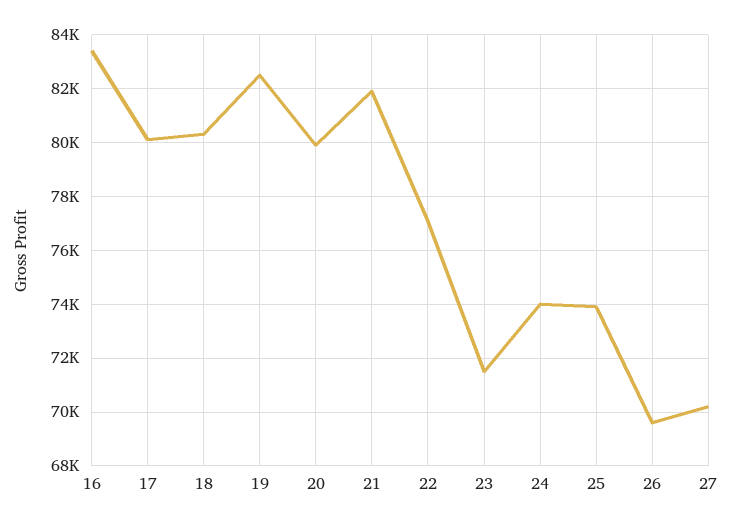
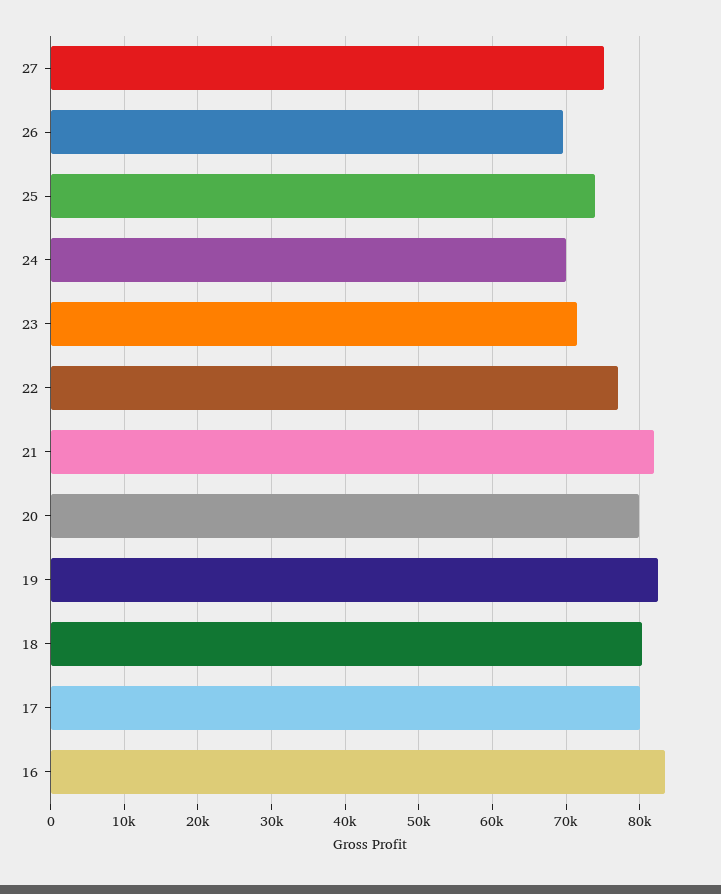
24: 74000 -> 70000
27: 70250 -> 75000

